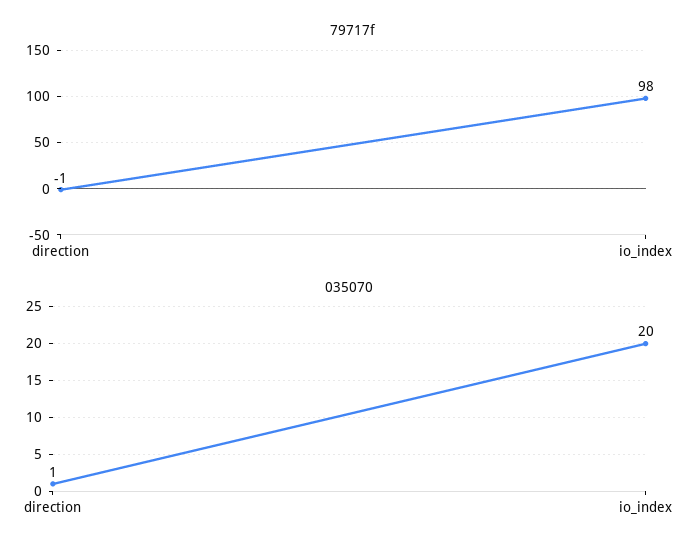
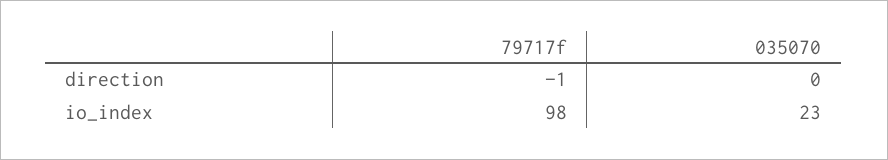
035070, direction: 1 -> 0
035070, io_index: 20 -> 23

